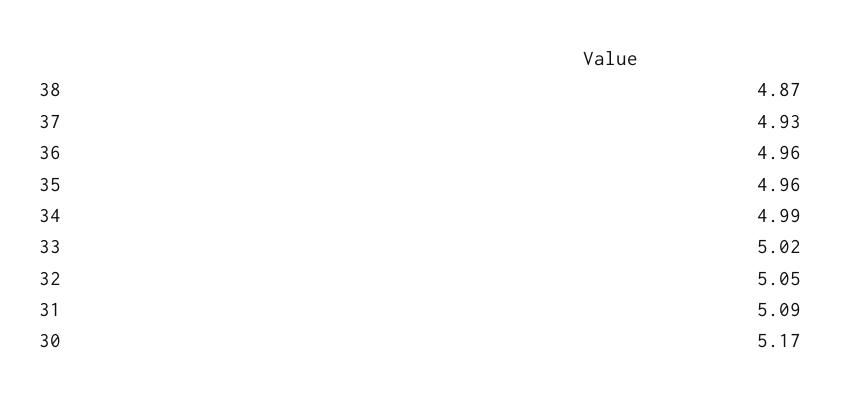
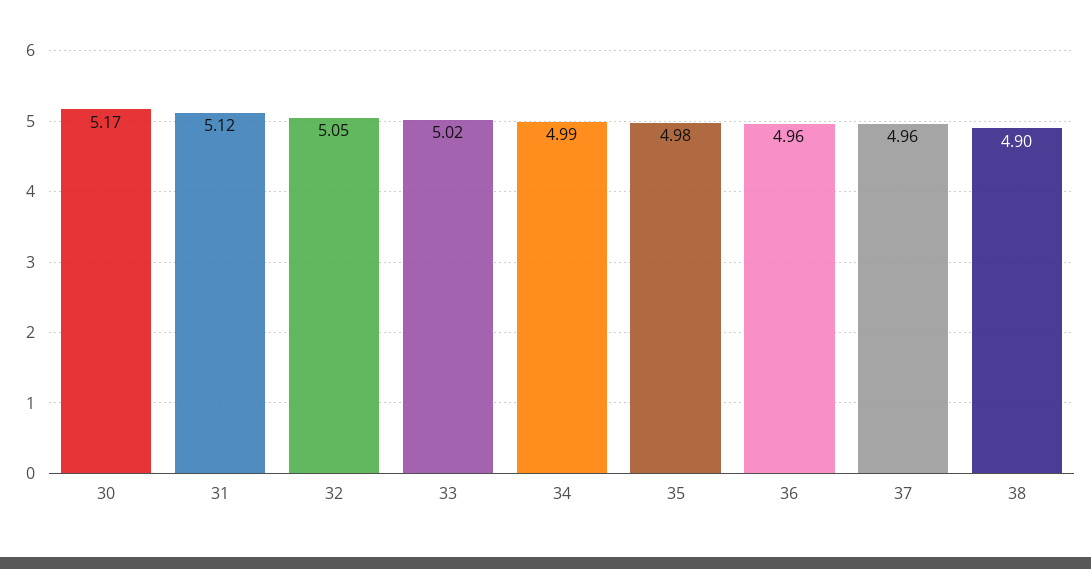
38: 4.87 -> 4.9
37: 4.93 -> 4.96
35: 4.96 -> 4.98
31: 5.09 -> 5.12

